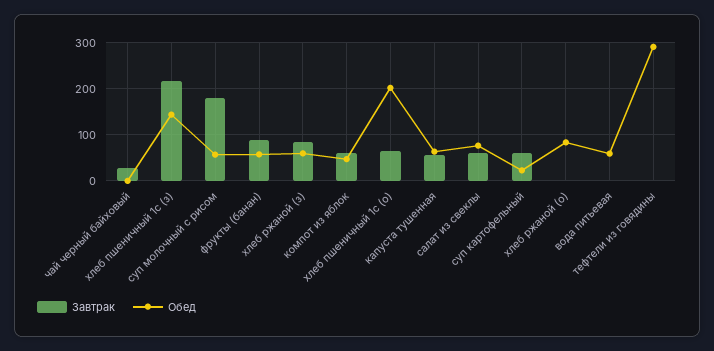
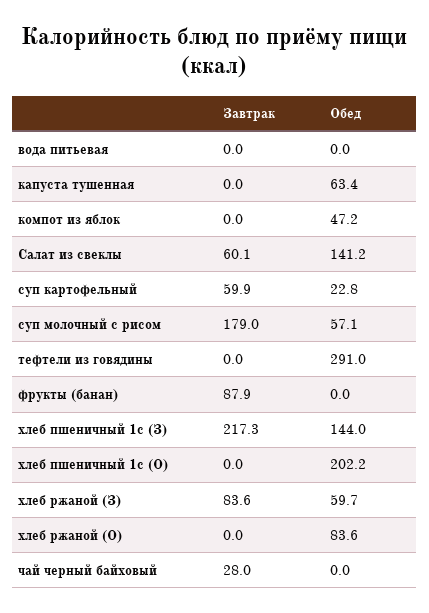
Обед, фрукты (банан): 60 -> 0
Завтрак, компот из яблок: 60 -> 0
Завтрак, хлеб пшеничный 1с (о): 60 -> 0
Завтрак, капуста тушенная: 60 -> 0
Обед, салат из свеклы: 80 -> 141.2
Обед, вода питьевая: 60 -> 0

